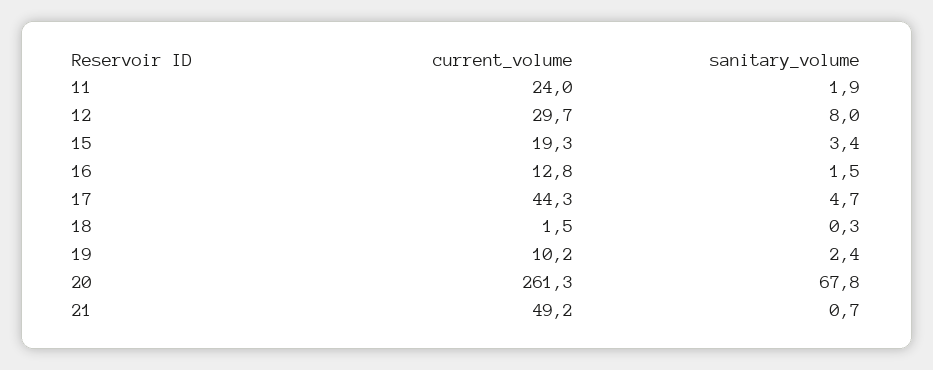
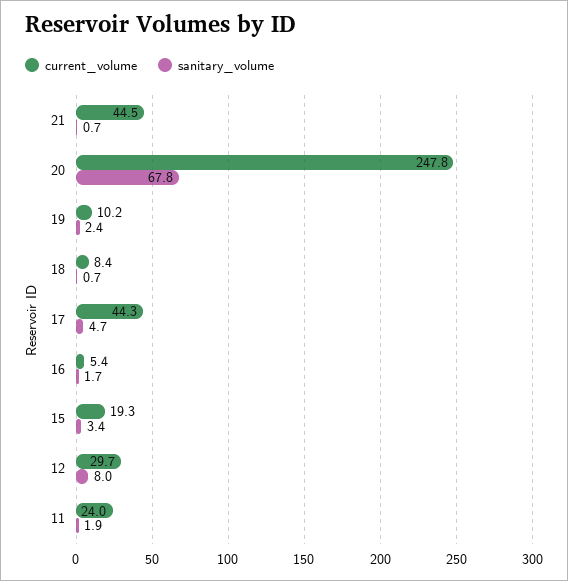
current_volume, 16: 12.8 -> 5.4
sanitary_volume, 16: 1.5 -> 1.7
current_volume, 18: 1.5 -> 8.4
sanitary_volume, 18: 0.3 -> 0.7
current_volume, 20: 261.3 -> 247.8
current_volume, 21: 49.2 -> 44.5

